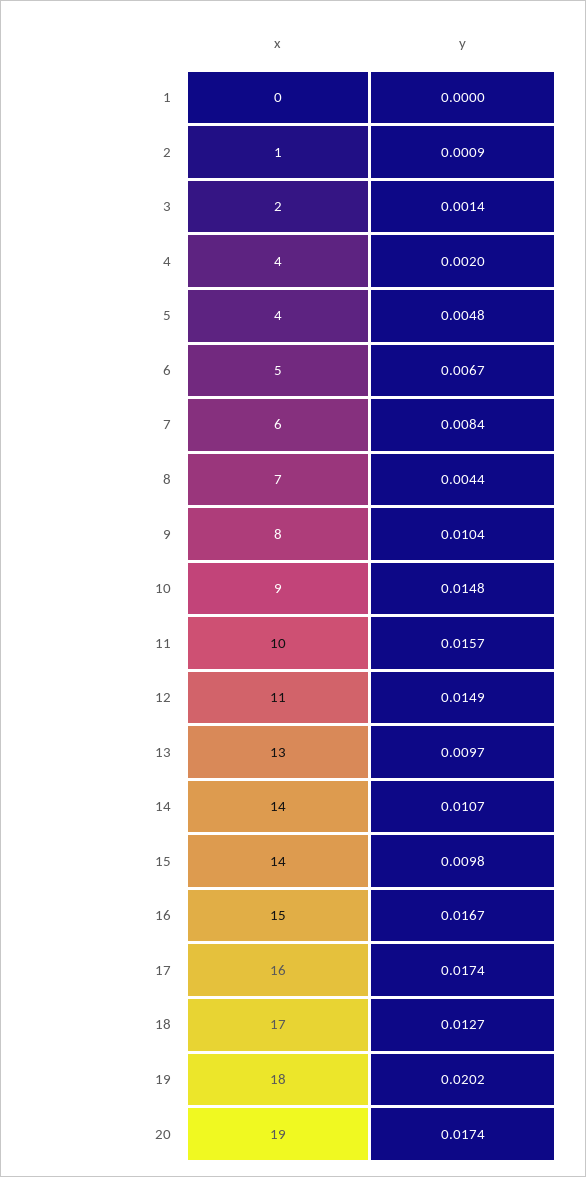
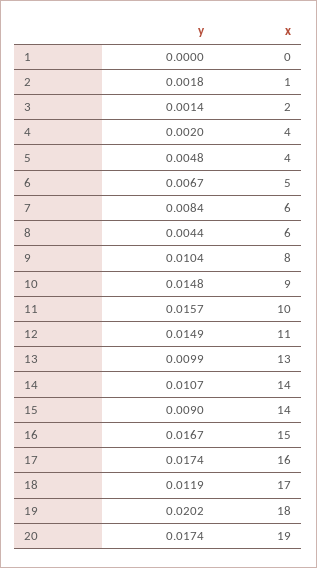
y, 2: 0.0009 -> 0.0018
x, 8: 7 -> 6
y, 13: 0.0097 -> 0.0099
y, 15: 0.0098 -> 0.009
y, 18: 0.0127 -> 0.0119

